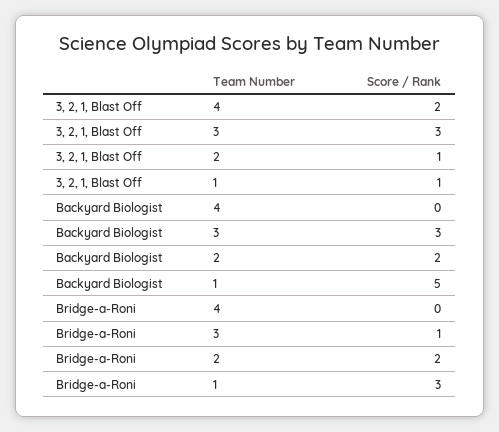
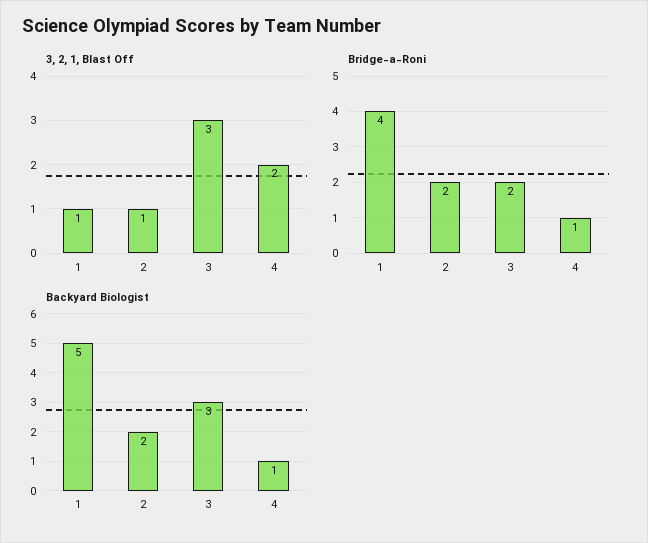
Backyard Biologist, 4: 0 -> 1
Bridge-a-Roni, 4: 0 -> 1
Bridge-a-Roni, 3: 1 -> 2
Bridge-a-Roni, 1: 3 -> 4

